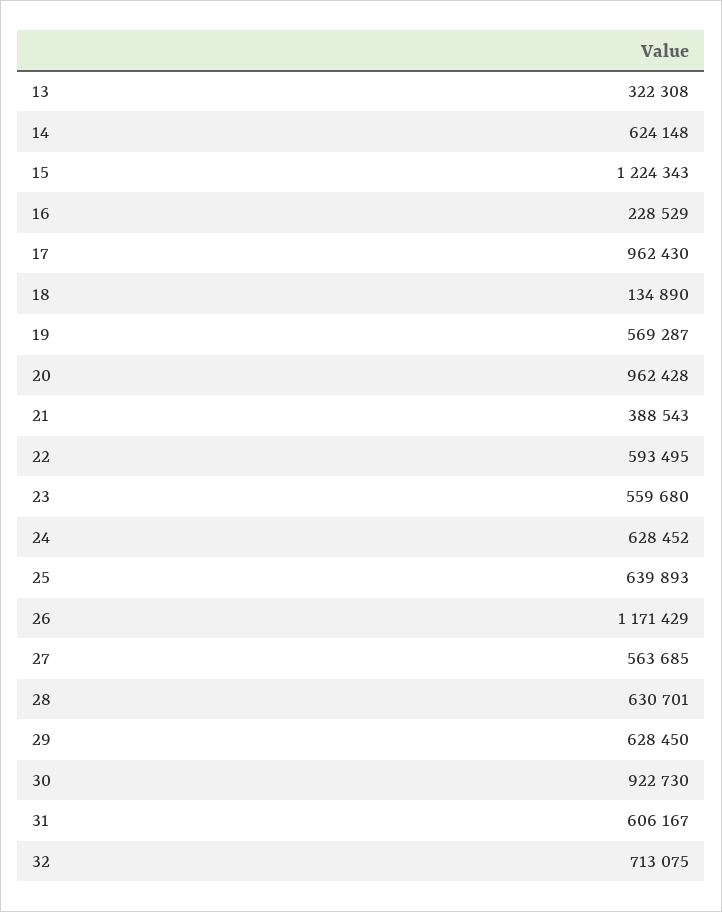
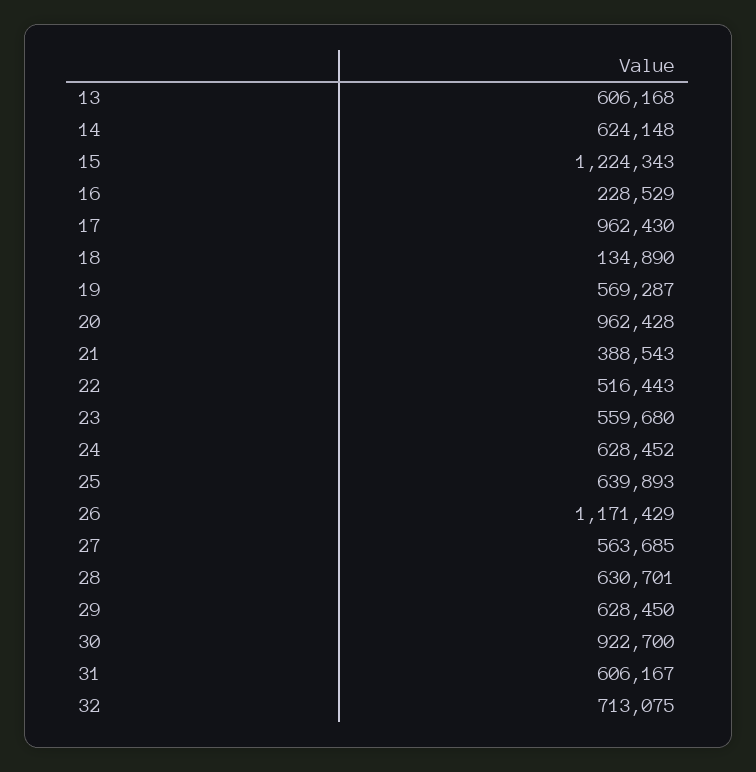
13: 322308 -> 606168
22: 593495 -> 516443
30: 922730 -> 922700

